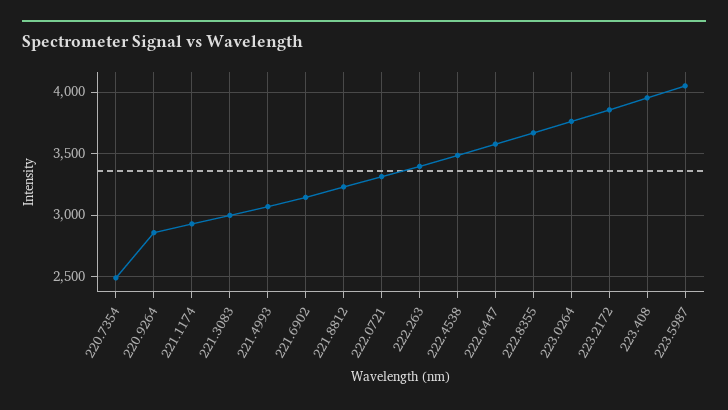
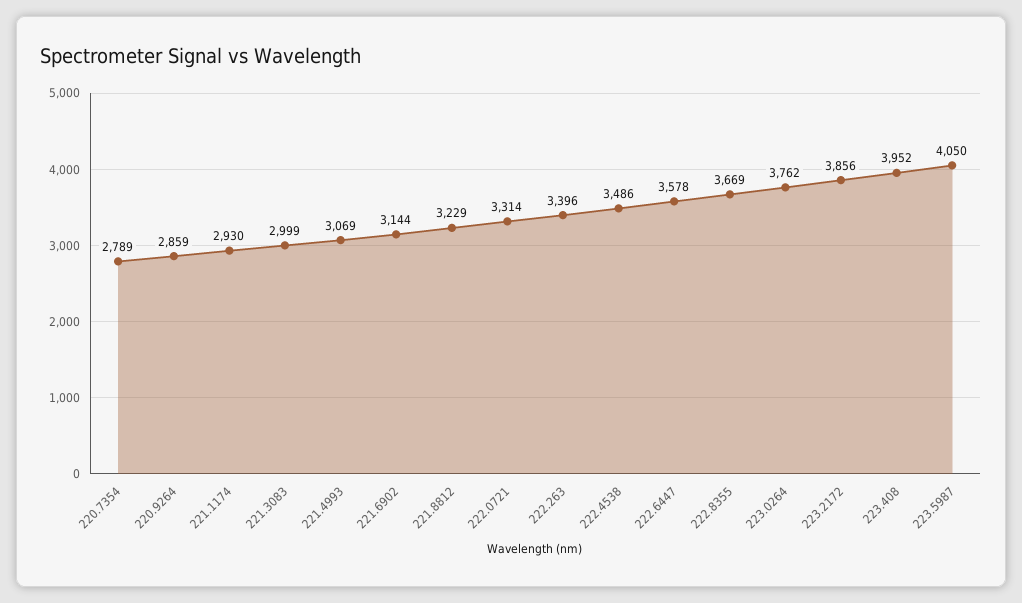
220.7354: 2500 -> 2789

